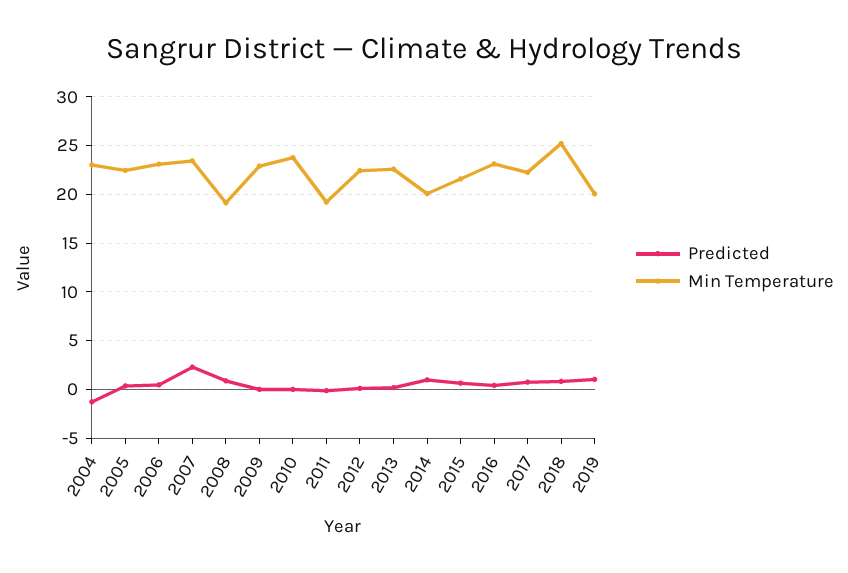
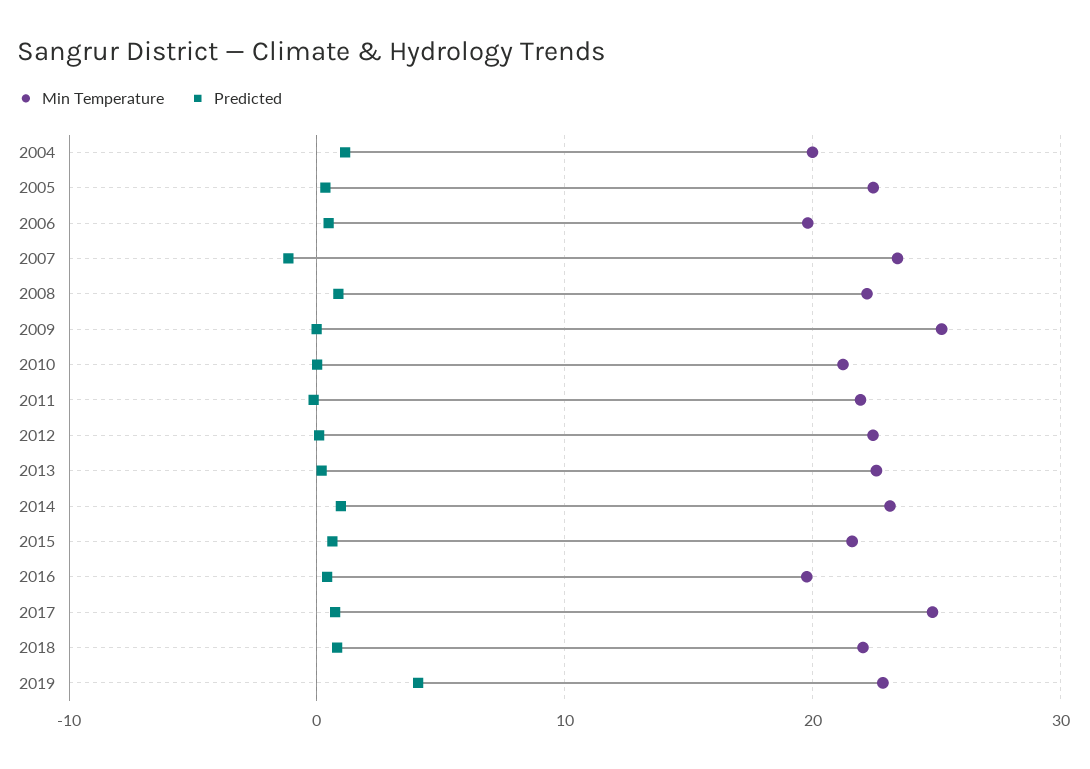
Predicted, 2004: -1 -> 1
Min Temperature, 2004: 23 -> 20
Min Temperature, 2006: 23 -> 20
Predicted, 2007: 2 -> -1
Min Temperature, 2008: 19 -> 22
Min Temperature, 2009: 23 -> 25
Min Temperature, 2010: 24 -> 21
Min Temperature, 2011: 19 -> 22
Min Temperature, 2014: 20 -> 23
Min Temperature, 2016: 23 -> 20
Min Temperature, 2017: 22 -> 25
Min Temperature, 2018: 25 -> 22
Predicted, 2019: 1 -> 4
Min Temperature, 2019: 20 -> 23

